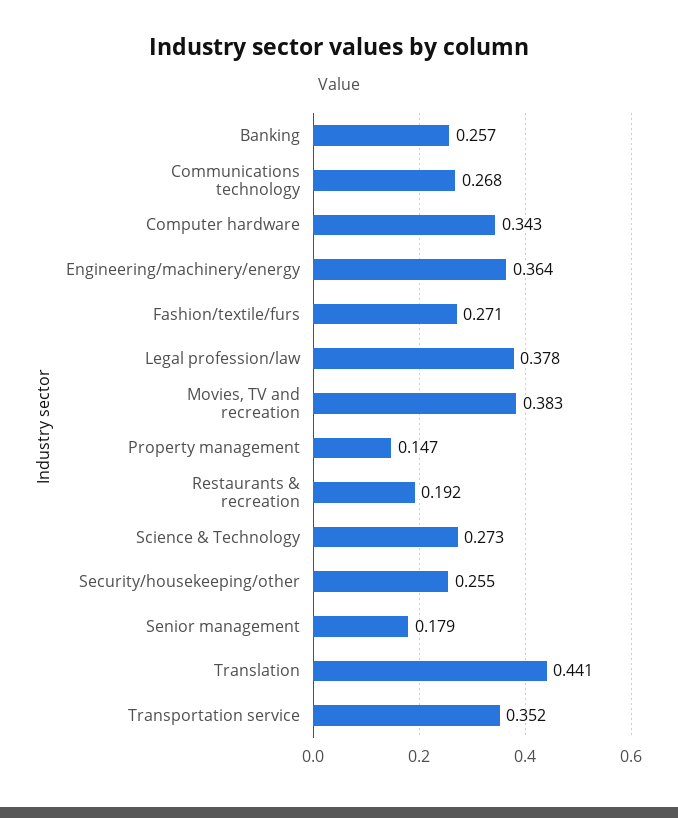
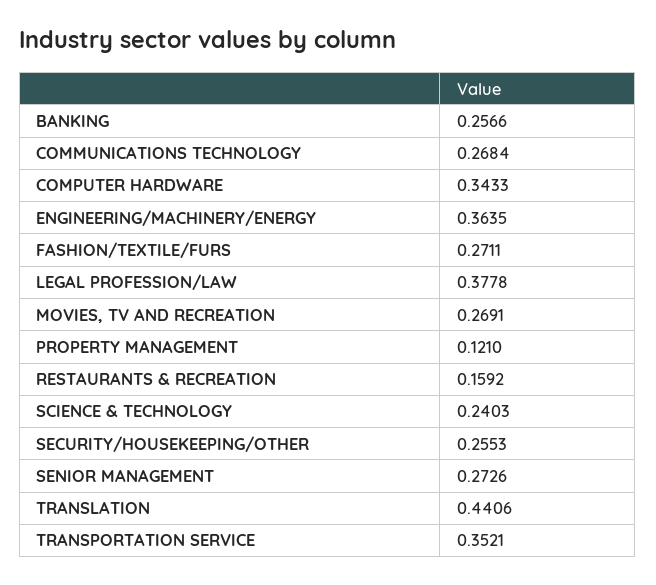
Movies, TV and recreation: 0.383 -> 0.2691
Property management: 0.147 -> 0.121
Restaurants & recreation: 0.192 -> 0.1592
Science & Technology: 0.273 -> 0.2403
Senior management: 0.179 -> 0.2726

